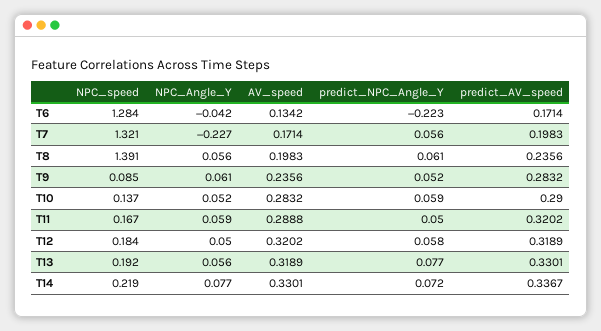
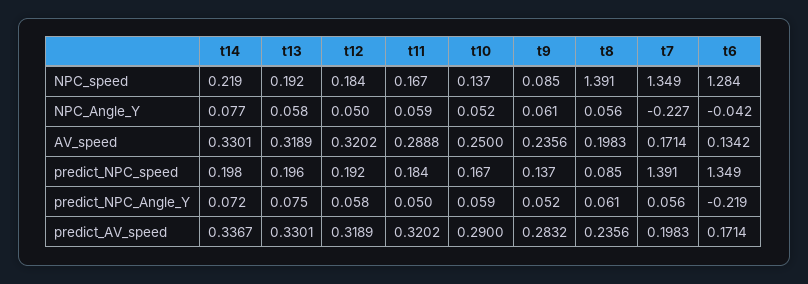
predict_NPC_Angle_Y, T6: -0.223 -> -0.219
NPC_speed, T7: 1.321 -> 1.349
AV_speed, T10: 0.2832 -> 0.25
NPC_Angle_Y, T13: 0.056 -> 0.058
predict_NPC_Angle_Y, T13: 0.077 -> 0.075
predict_NPC_speed, T14: none -> 0.198
predict_NPC_speed, T13: none -> 0.196
predict_NPC_speed, T12: none -> 0.192
predict_NPC_speed, T11: none -> 0.184
predict_NPC_speed, T10: none -> 0.167
predict_NPC_speed, T9: none -> 0.137
predict_NPC_speed, T8: none -> 0.085
predict_NPC_speed, T7: none -> 1.391
predict_NPC_speed, T6: none -> 1.349

